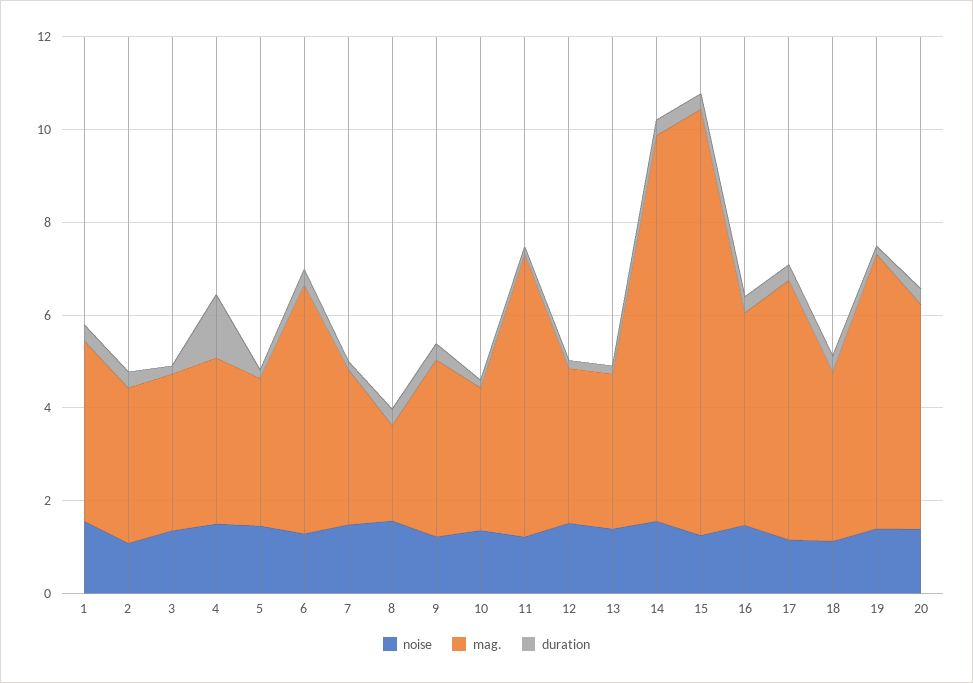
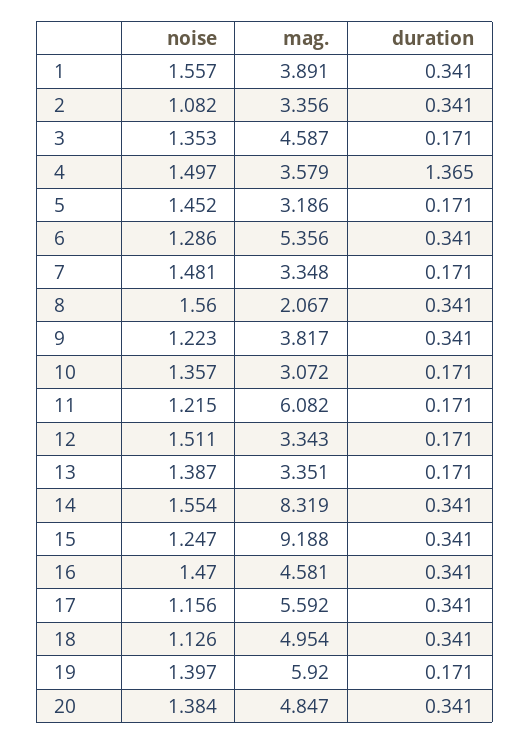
mag., 3: 3.5 -> 4.587
mag., 18: 3.5 -> 4.954

